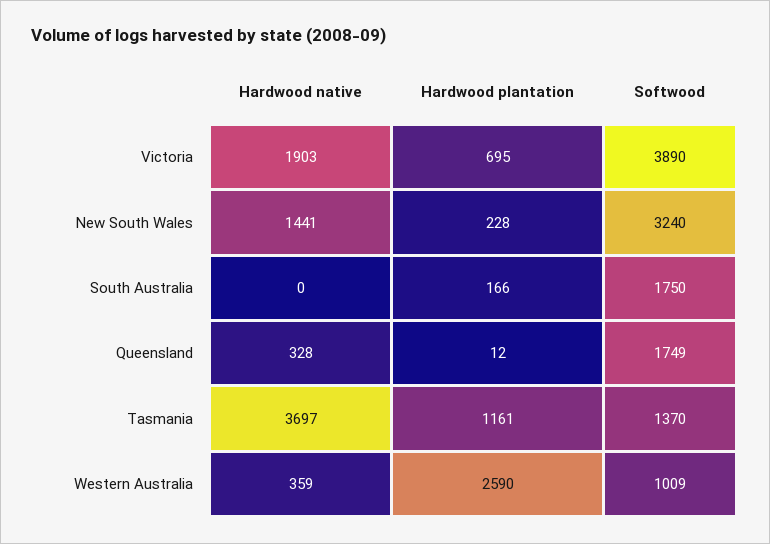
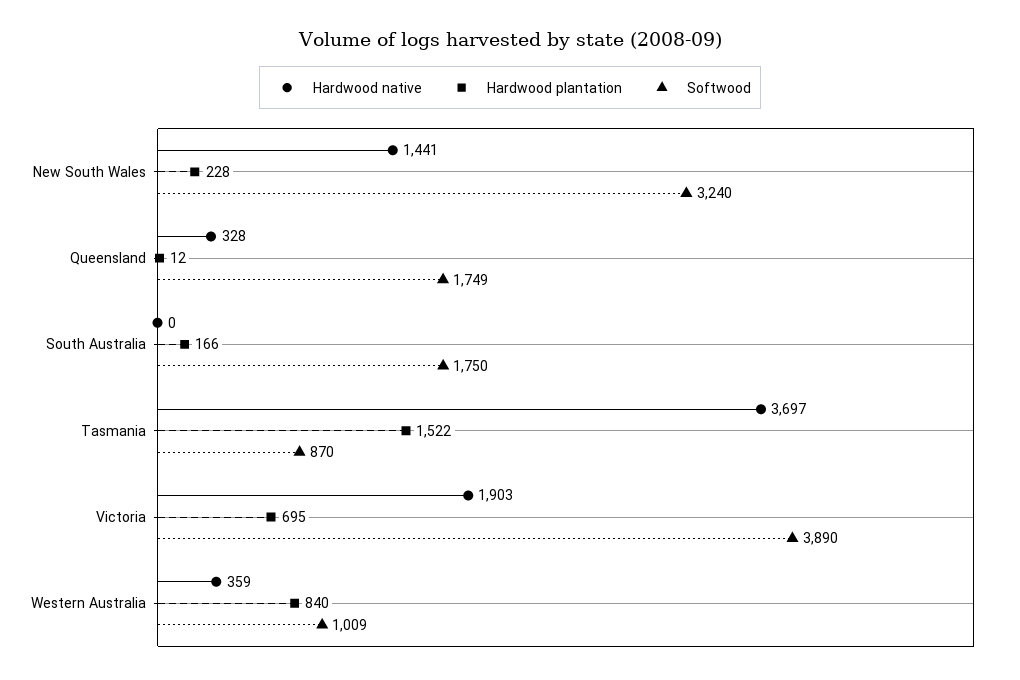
Hardwood plantation, Tasmania: 1161 -> 1522
Softwood, Tasmania: 1370 -> 870
Hardwood plantation, Western Australia: 2590 -> 840

